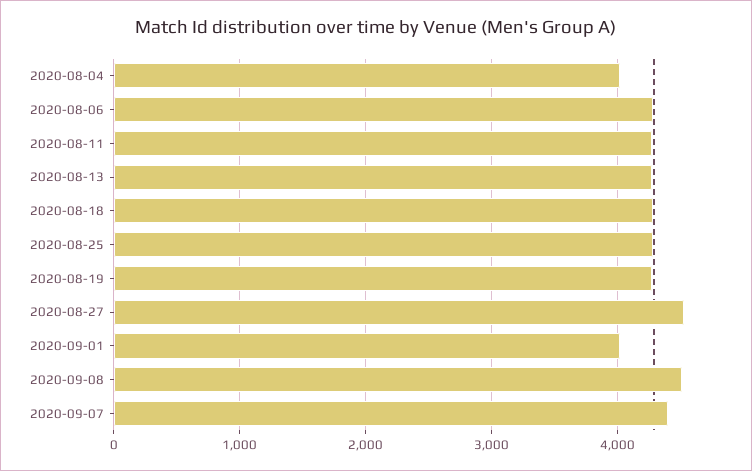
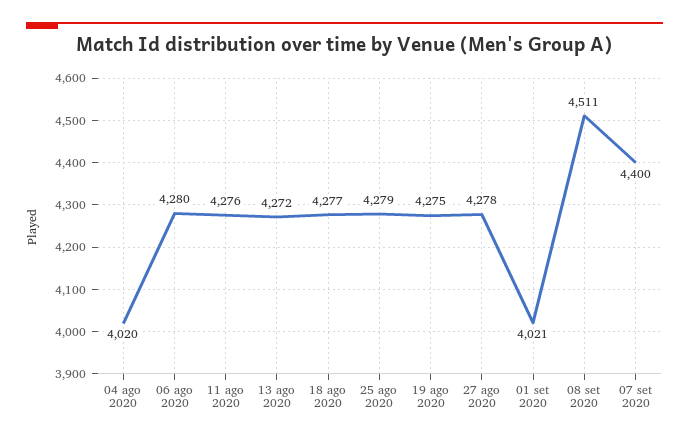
2020-08-27: 4500 -> 4278

